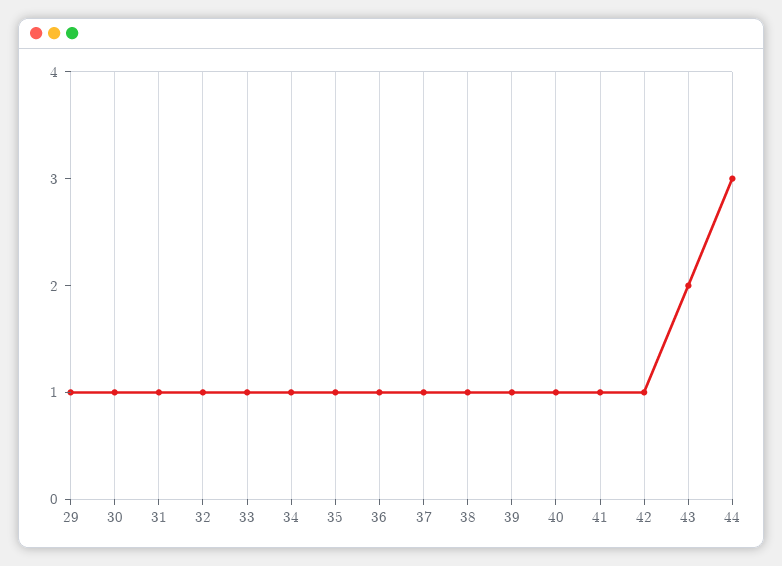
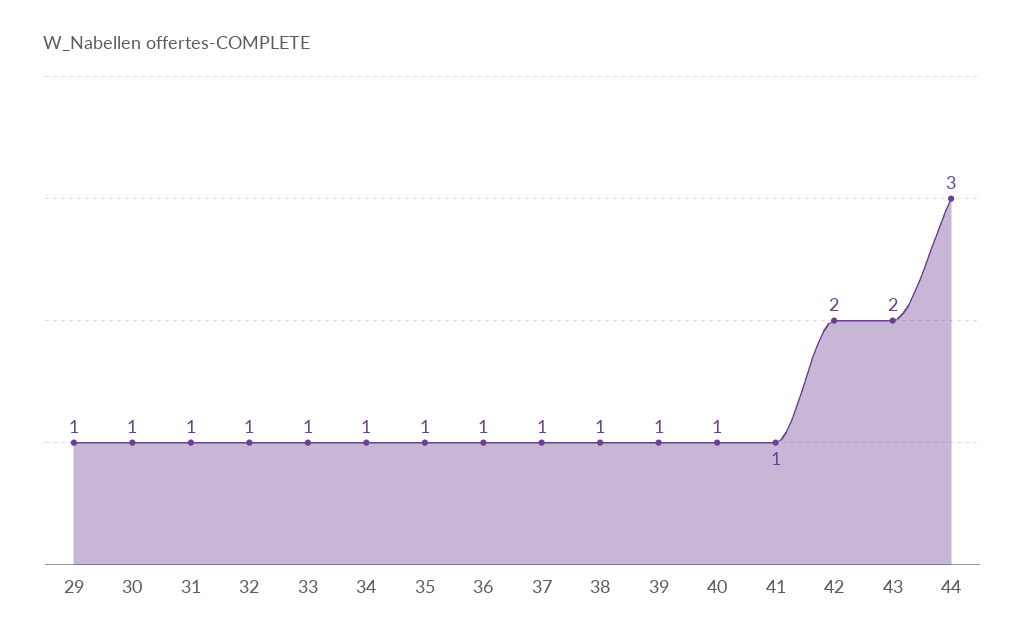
42: 1 -> 2

